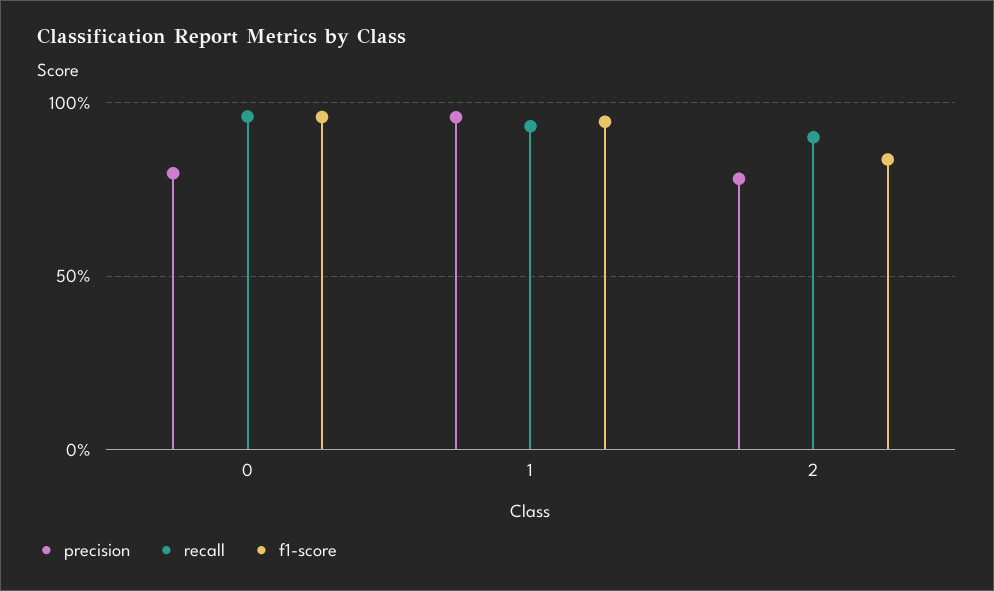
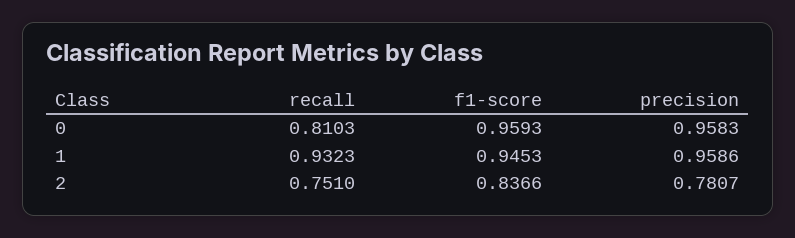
precision, 0: 0.8 -> 0.9583
recall, 0: 0.95 -> 0.8103
recall, 2: 0.9 -> 0.751

